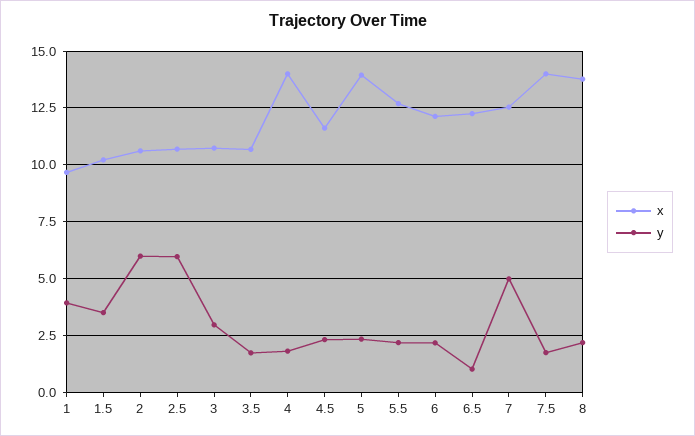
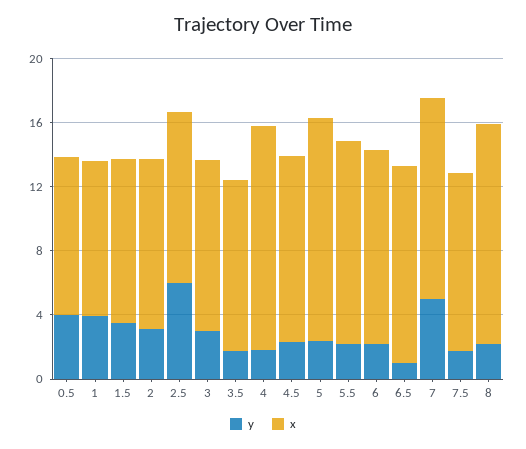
y, 2: 6 -> 3
x, 7.5: 14 -> 11
y, 0.5: none -> 4
x, 0.5: none -> 10

